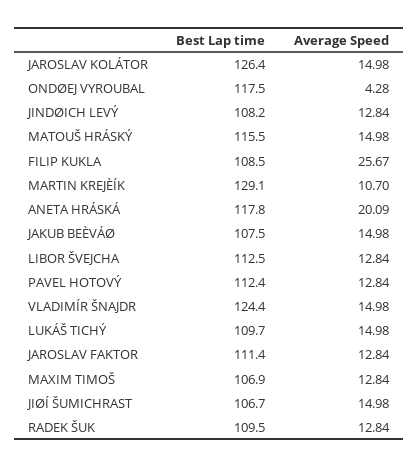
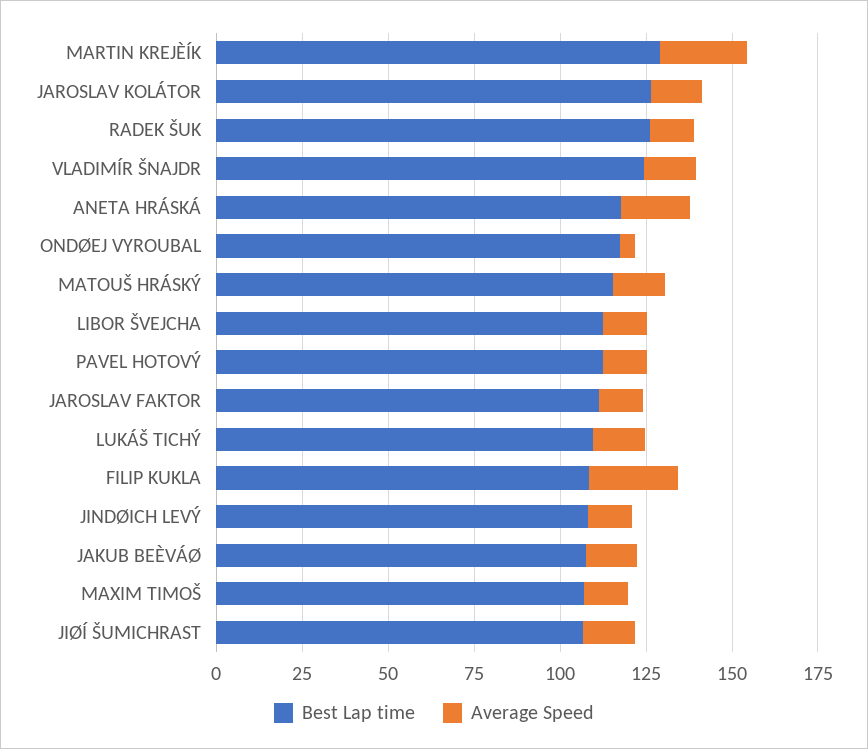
Average Speed, MARTIN KREJÈÍK: 10.7 -> 25
Best Lap time, RADEK ŠUK: 109.5 -> 125

